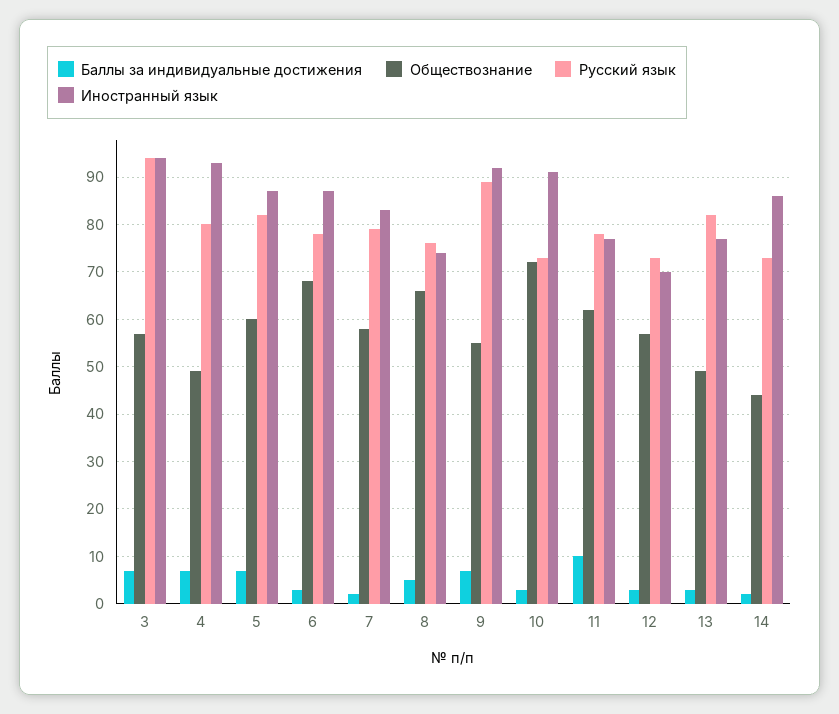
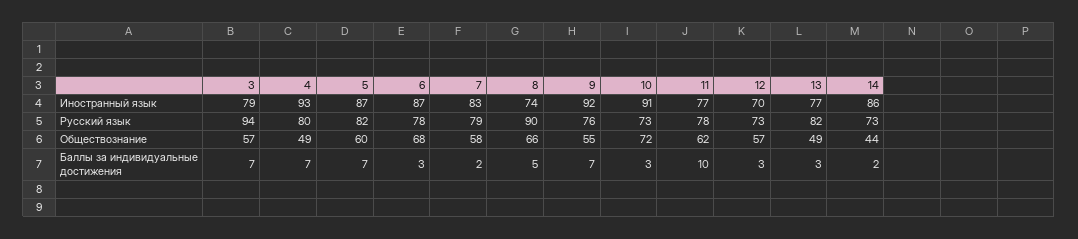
Иностранный язык, 3: 95 -> 79
Русский язык, 8: 75 -> 90
Русский язык, 9: 90 -> 76

